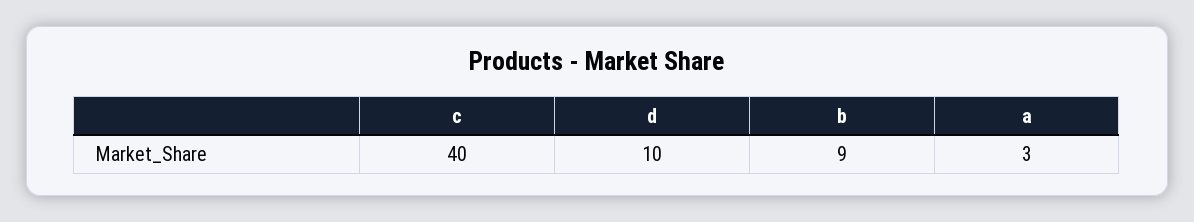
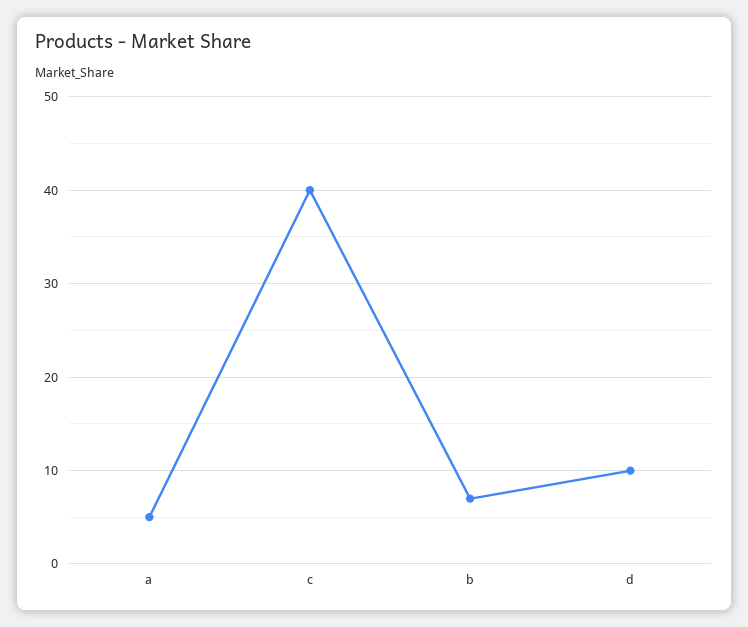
b: 9 -> 7
a: 3 -> 5

